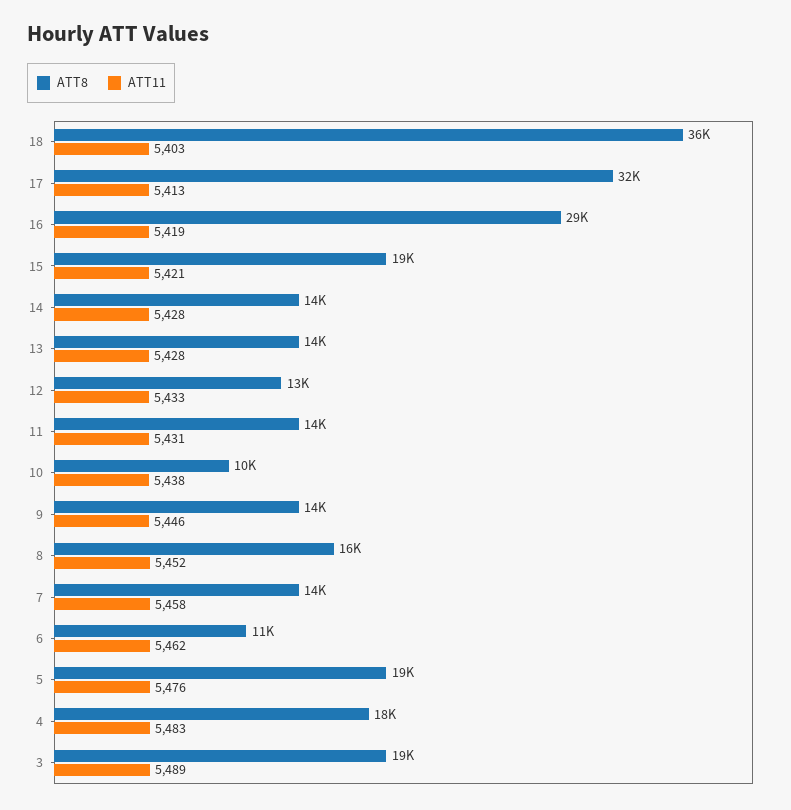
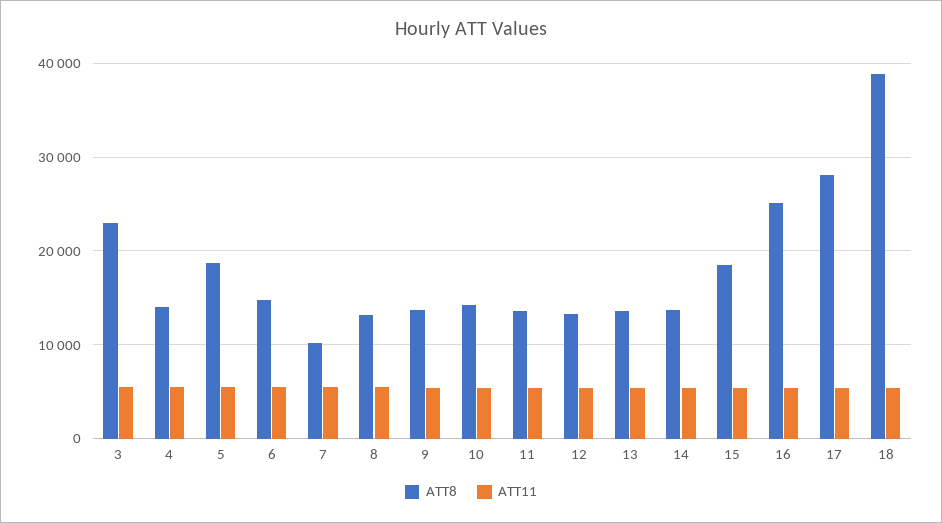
ATT8, 18: 36000 -> 39000
ATT8, 17: 32000 -> 28000
ATT8, 16: 29000 -> 25000
ATT8, 10: 10000 -> 14000
ATT8, 8: 16000 -> 13000
ATT8, 7: 14000 -> 10000
ATT8, 6: 11000 -> 15000
ATT8, 4: 18000 -> 14000
ATT8, 3: 19000 -> 23000

